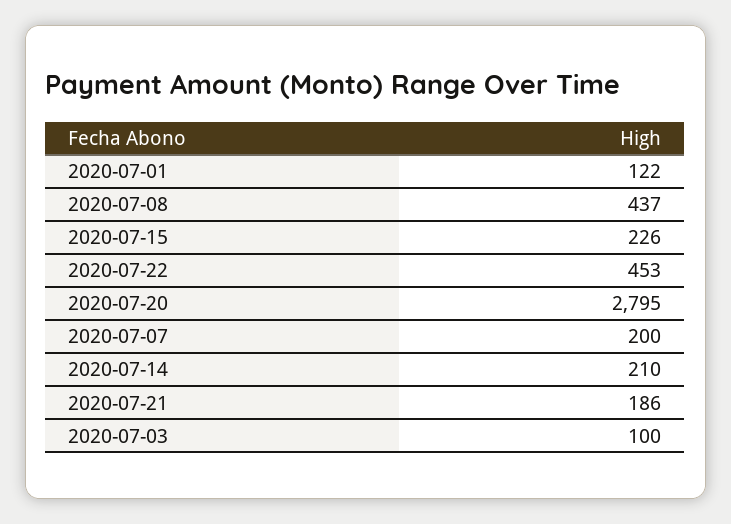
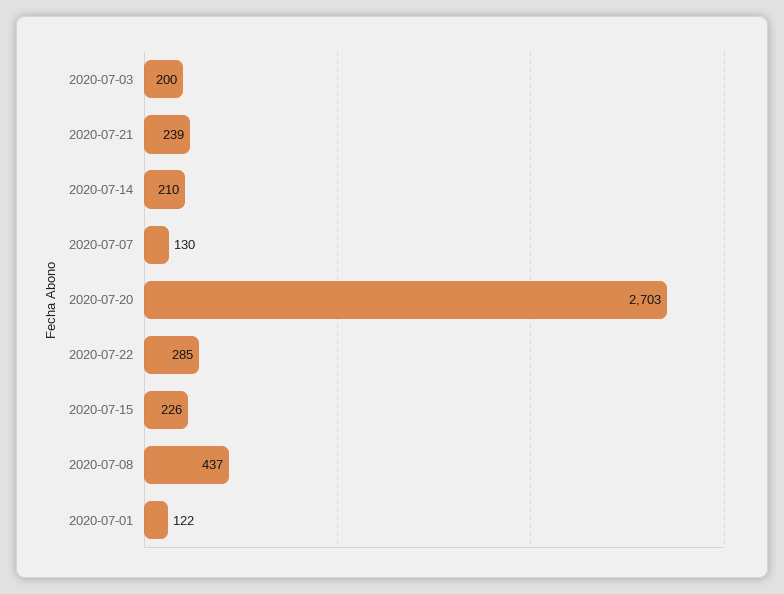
2020-07-22: 453 -> 285
2020-07-20: 2795 -> 2703
2020-07-07: 200 -> 130
2020-07-21: 186 -> 239
2020-07-03: 100 -> 200

